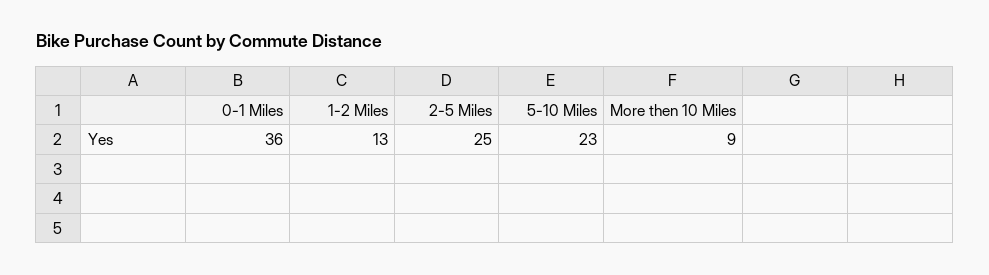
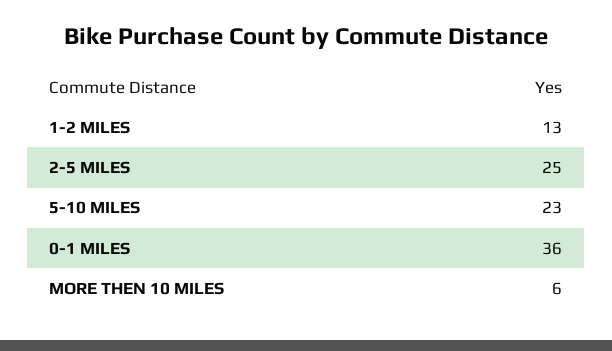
More then 10 Miles: 9 -> 6

